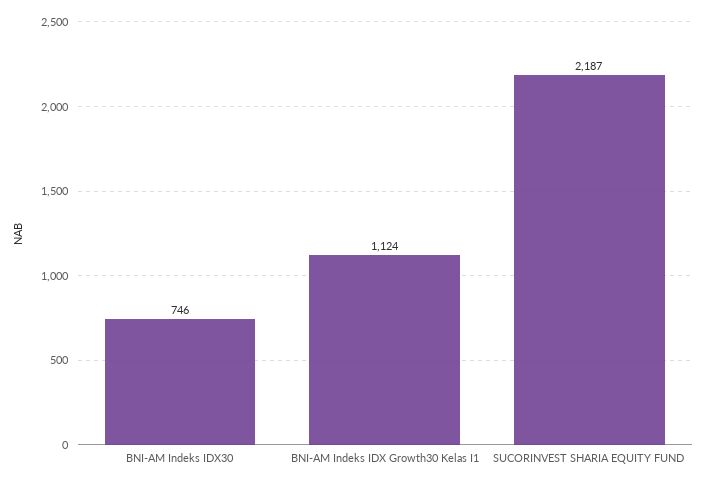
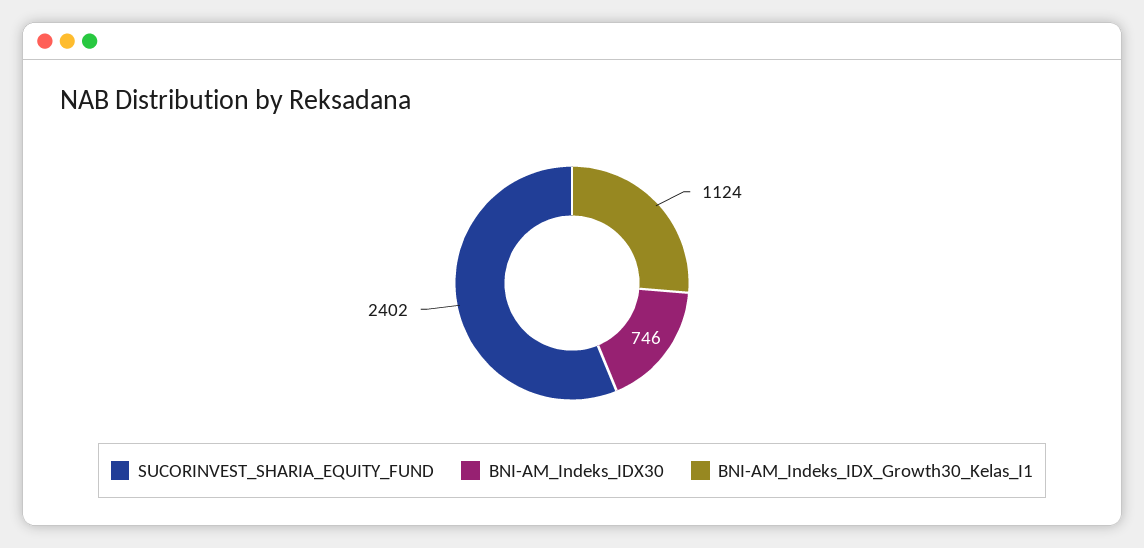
SUCORINVEST SHARIA EQUITY FUND: 2187 -> 2402

